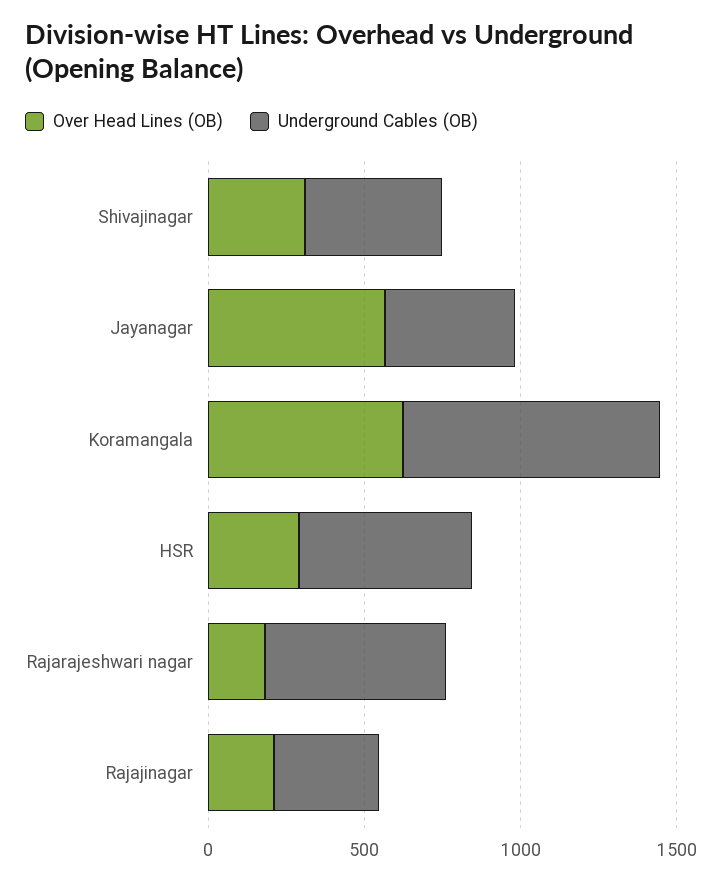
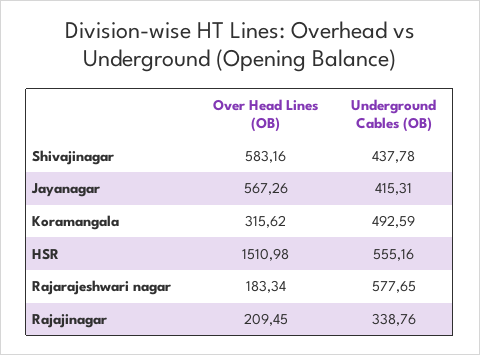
Over Head Lines (OB), Shivajinagar: 300 -> 583.16
Over Head Lines (OB), Koramangala: 600 -> 315.62
Underground Cables (OB), Koramangala: 800 -> 492.59
Over Head Lines (OB), HSR: 300 -> 1510.98

